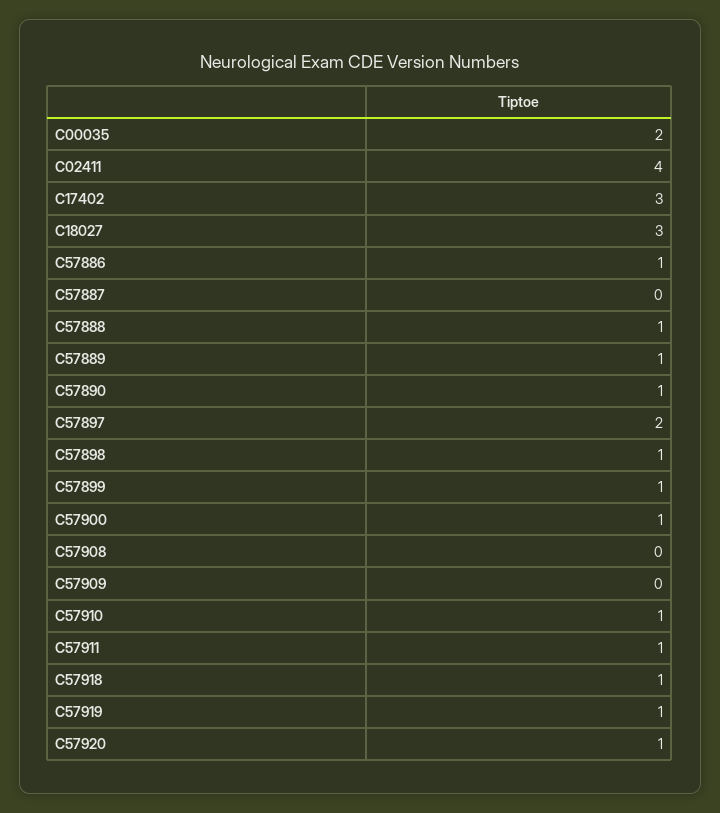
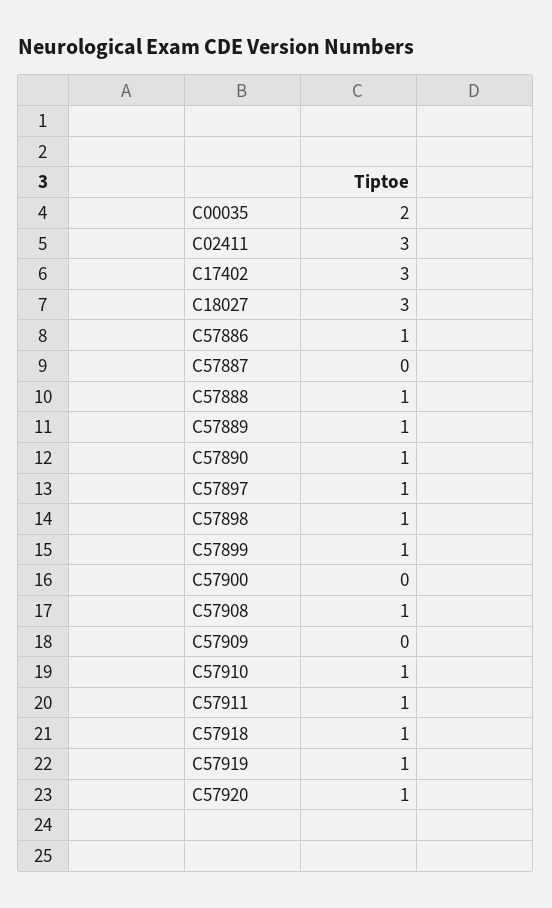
C02411: 4 -> 3
C57897: 2 -> 1
C57900: 1 -> 0
C57908: 0 -> 1

